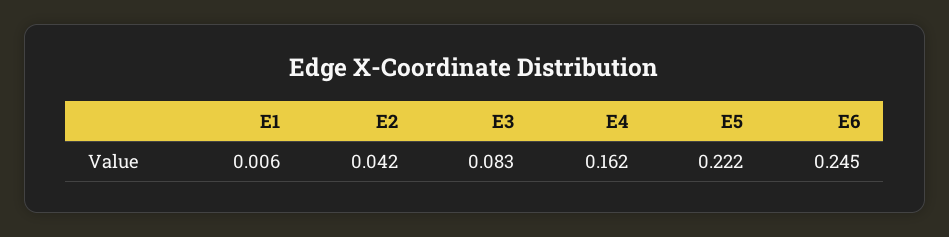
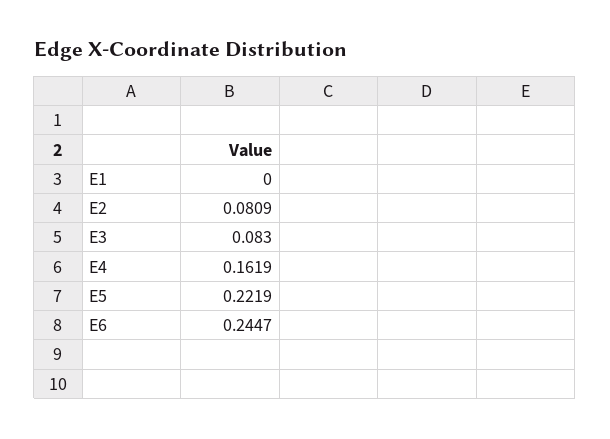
E1: 0.006 -> 0
E2: 0.042 -> 0.0809

